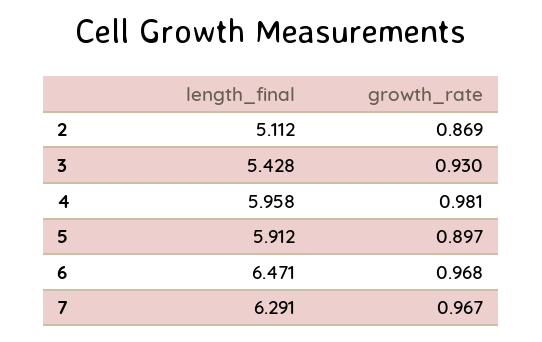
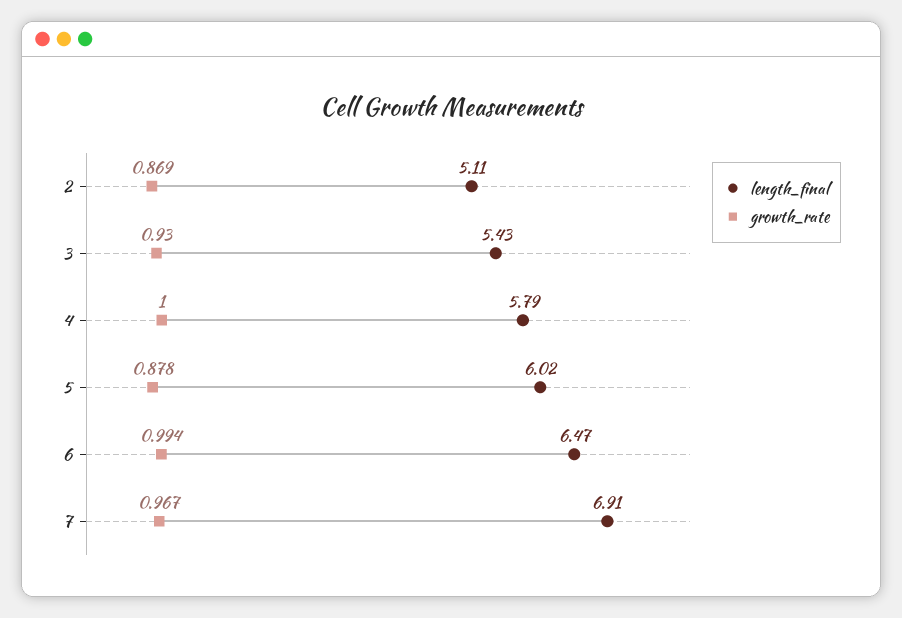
length_final, 4: 5.958 -> 5.79
growth_rate, 4: 0.981 -> 1
length_final, 5: 5.912 -> 6.02
growth_rate, 5: 0.897 -> 0.878
growth_rate, 6: 0.968 -> 0.994
length_final, 7: 6.291 -> 6.91

